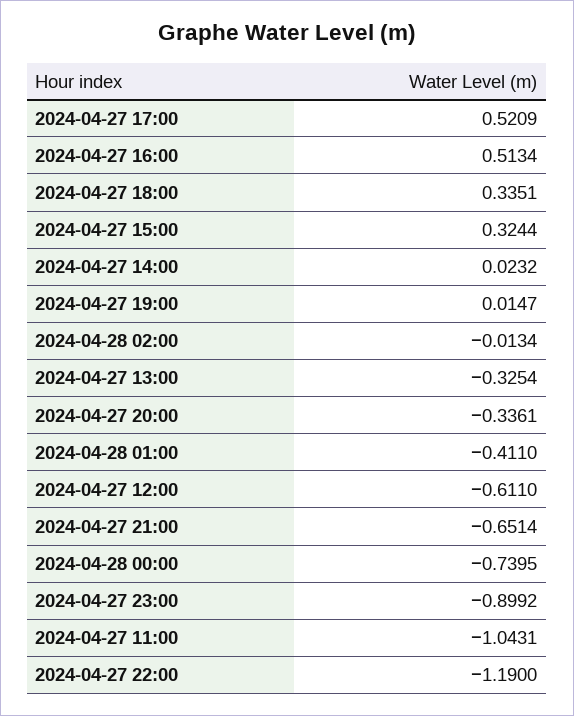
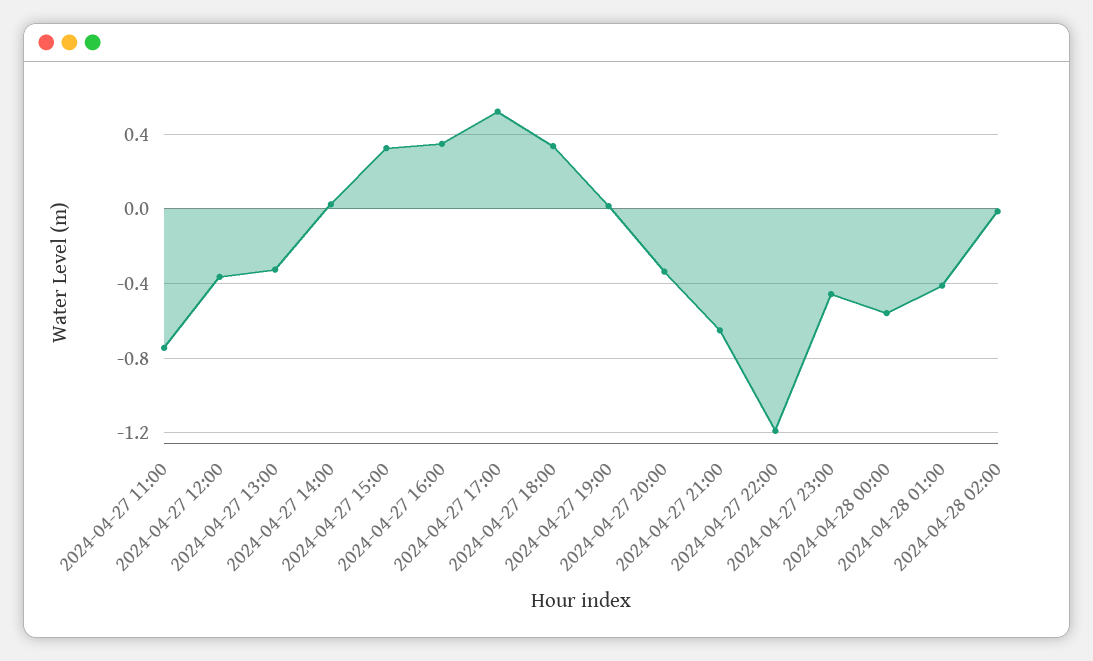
2024-04-27 16:00: 0.5134 -> 0.35
2024-04-27 12:00: -0.611 -> -0.35
2024-04-28 00:00: -0.7395 -> -0.55
2024-04-27 23:00: -0.8992 -> -0.45
2024-04-27 11:00: -1.0431 -> -0.75

